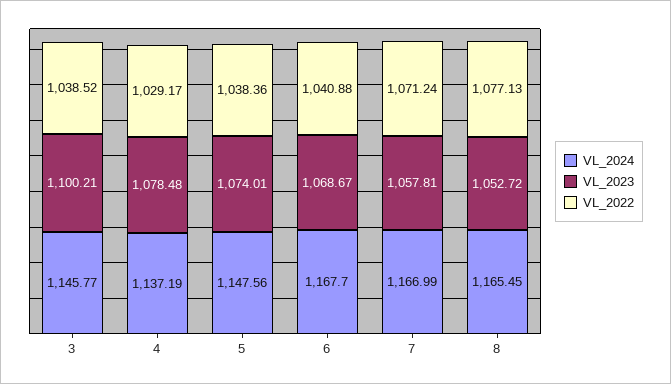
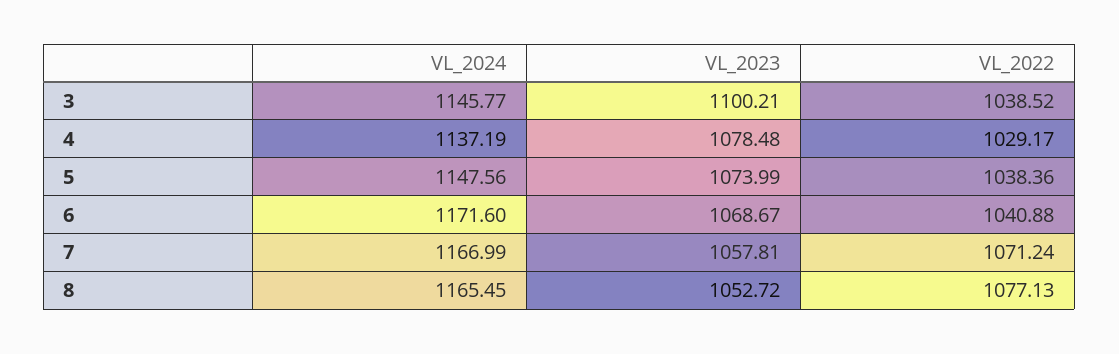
VL_2023, 5: 1074.01 -> 1073.99
VL_2024, 6: 1167.7 -> 1171.6

